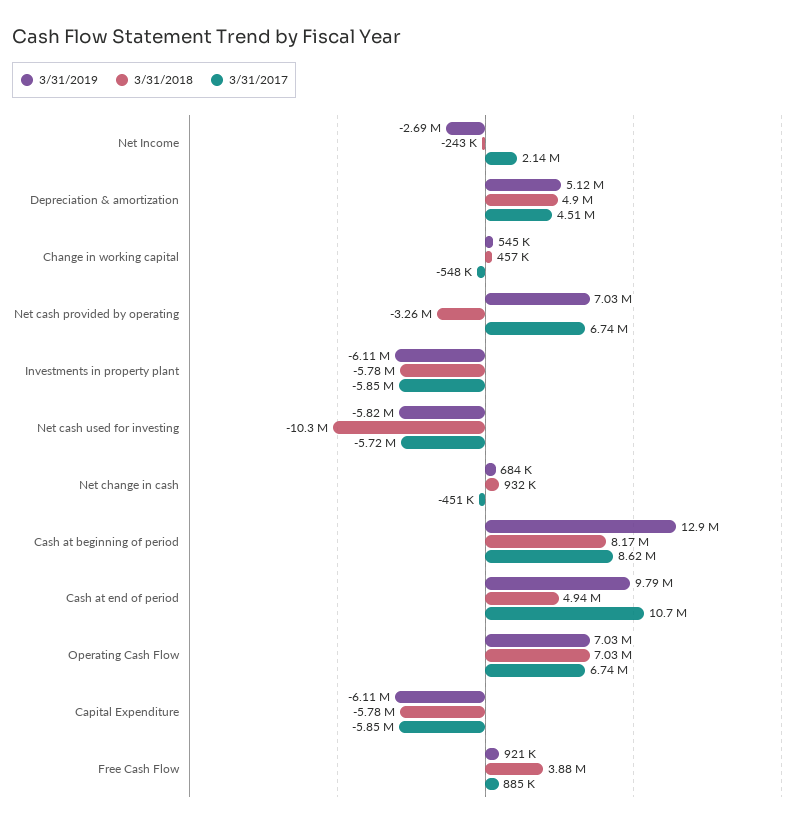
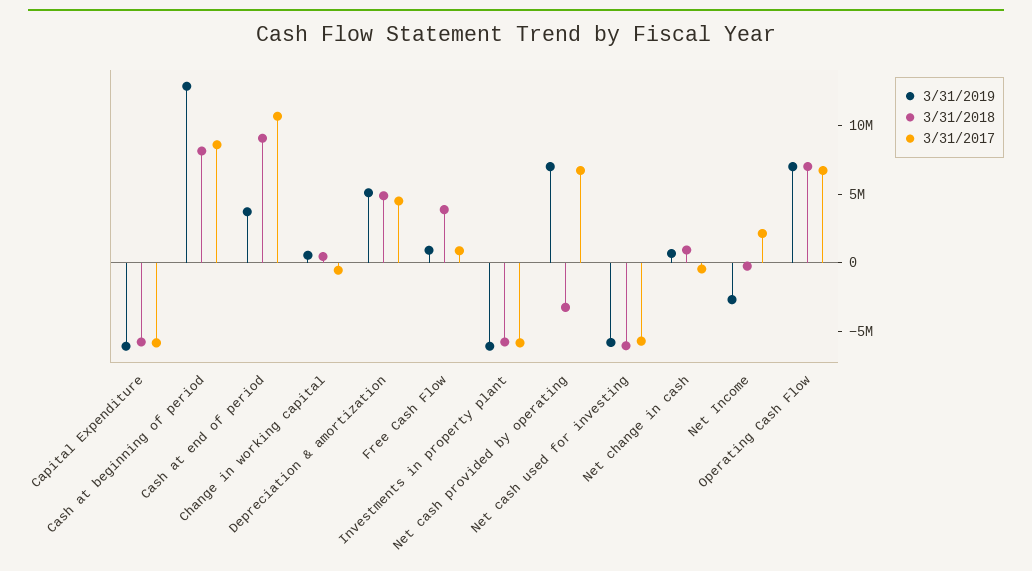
3/31/2018, Net cash used for investing: -10300000 -> -6000000
3/31/2019, Cash at end of period: 9790000 -> 4000000
3/31/2018, Cash at end of period: 4940000 -> 9000000

